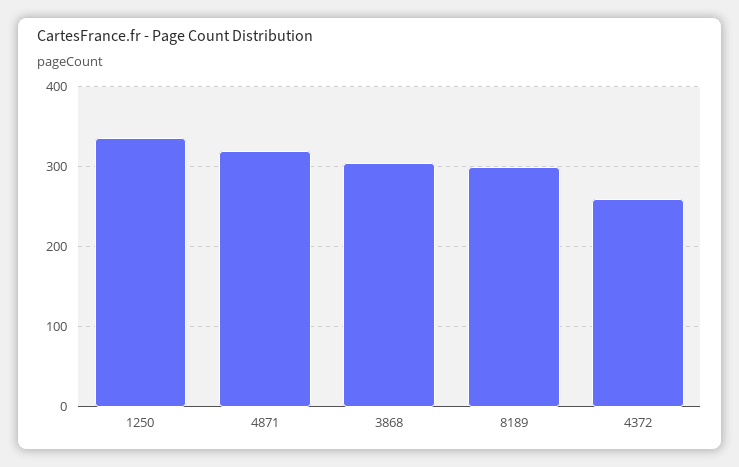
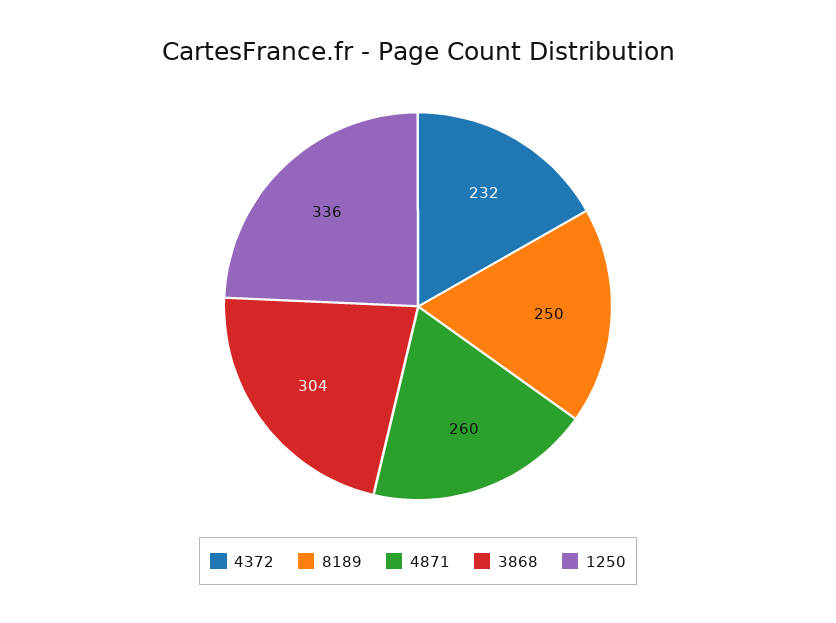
4871: 320 -> 260
8189: 300 -> 250
4372: 260 -> 232

